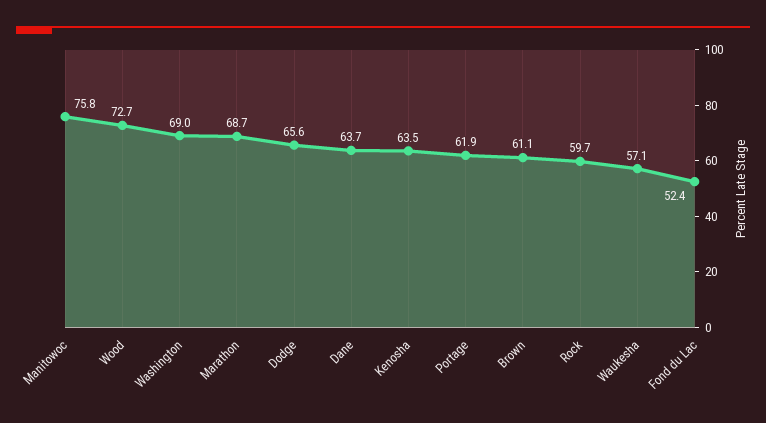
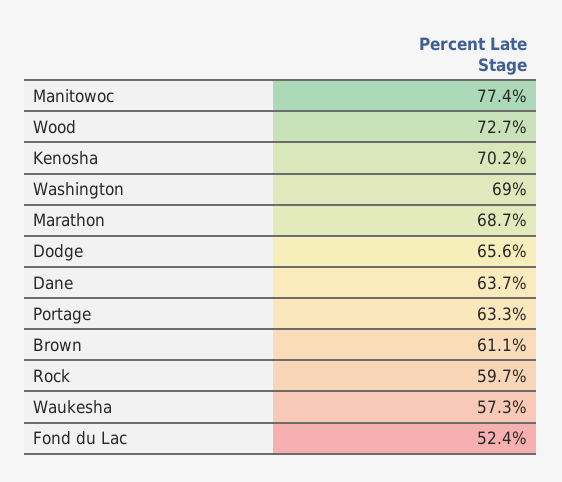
Manitowoc: 75.8 -> 77.4
Kenosha: 63.5 -> 70.2
Portage: 61.9 -> 63.3
Waukesha: 57.1 -> 57.3

